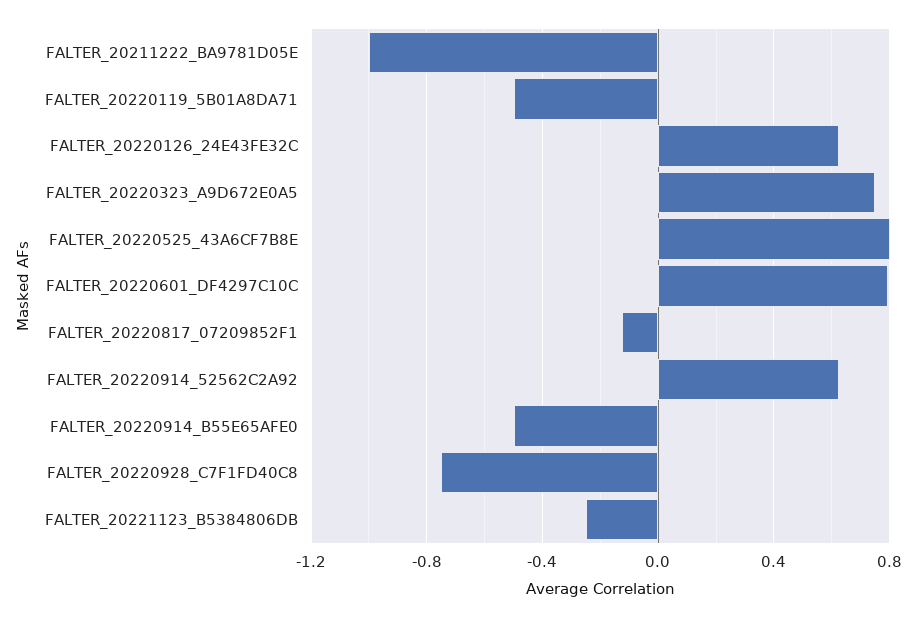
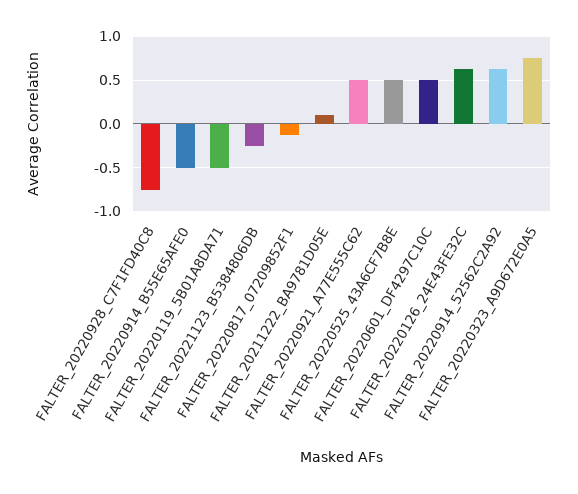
FALTER_20211222_BA9781D05E: -1 -> 0.1
FALTER_20220525_43A6CF7B8E: 0.8 -> 0.5
FALTER_20220601_DF4297C10C: 0.8 -> 0.5
FALTER_20220921_A77E555C62: none -> 0.5

